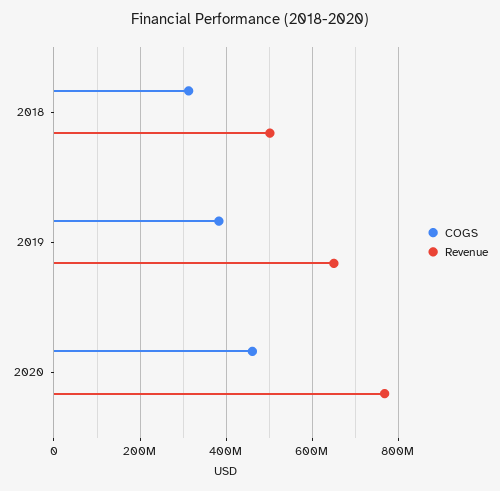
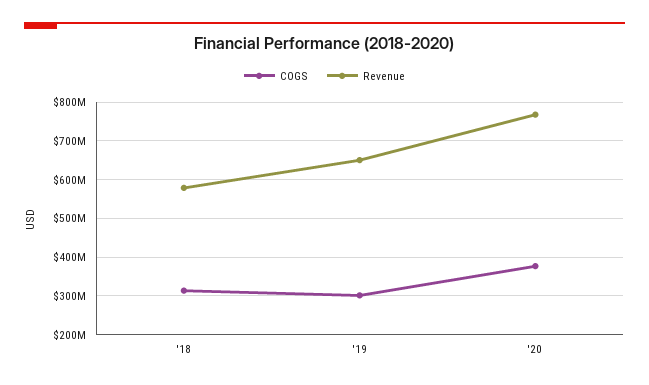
Revenue, 2018: 500000000 -> 580000000
COGS, 2019: 380000000 -> 300000000
COGS, 2020: 460000000 -> 380000000

